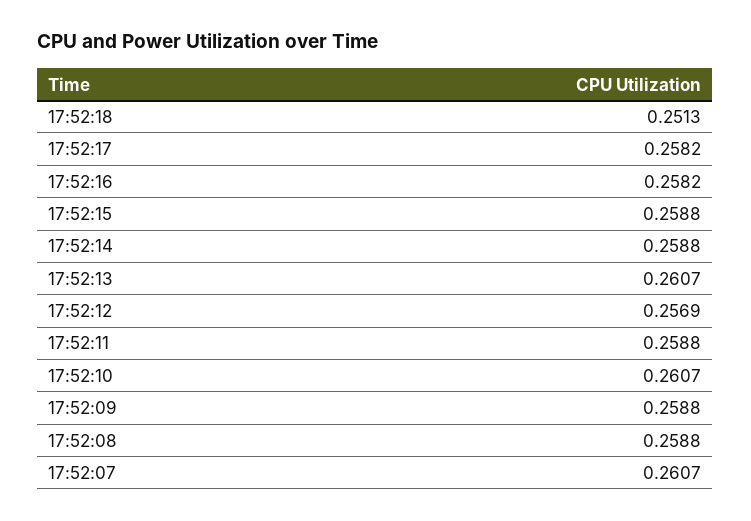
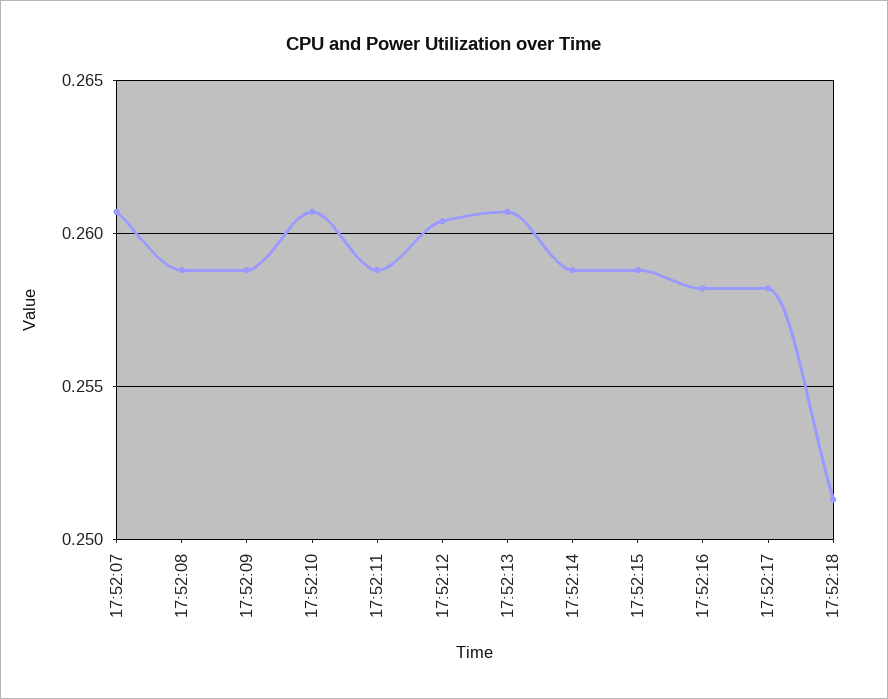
17:52:12: 0.2569 -> 0.2605

